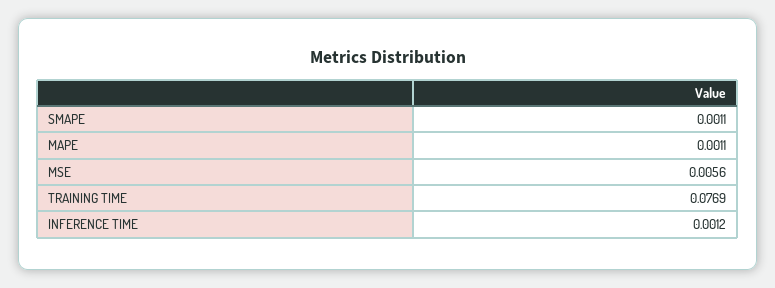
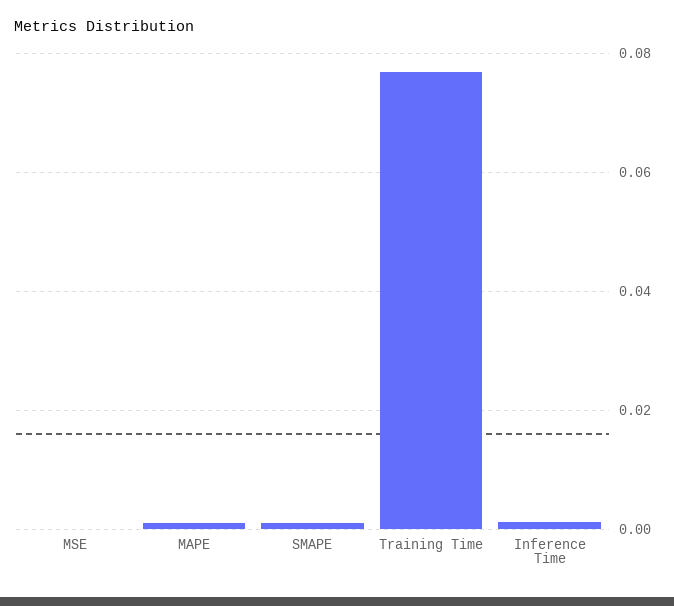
MSE: 0.0056 -> 0

